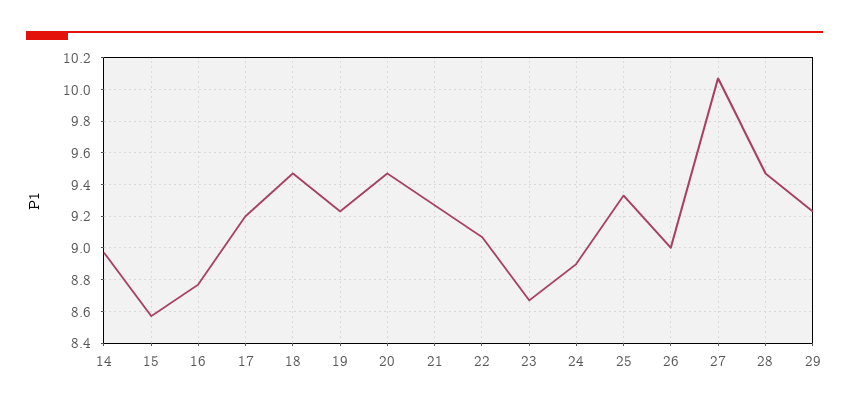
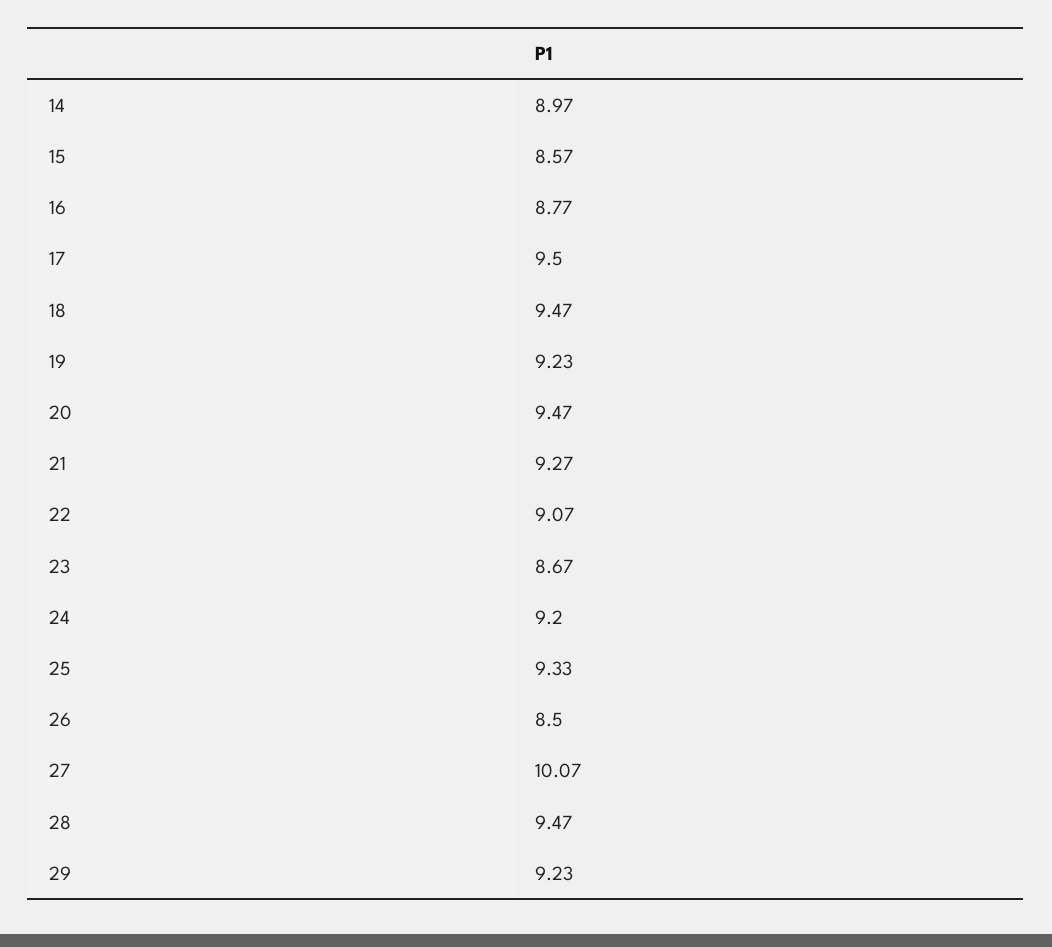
17: 9.2 -> 9.5
24: 8.9 -> 9.2
26: 9 -> 8.5

